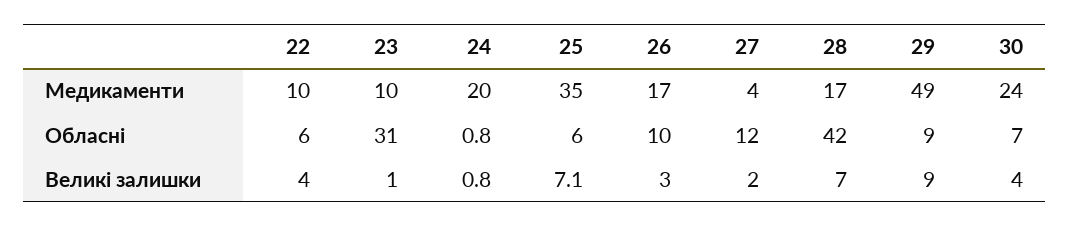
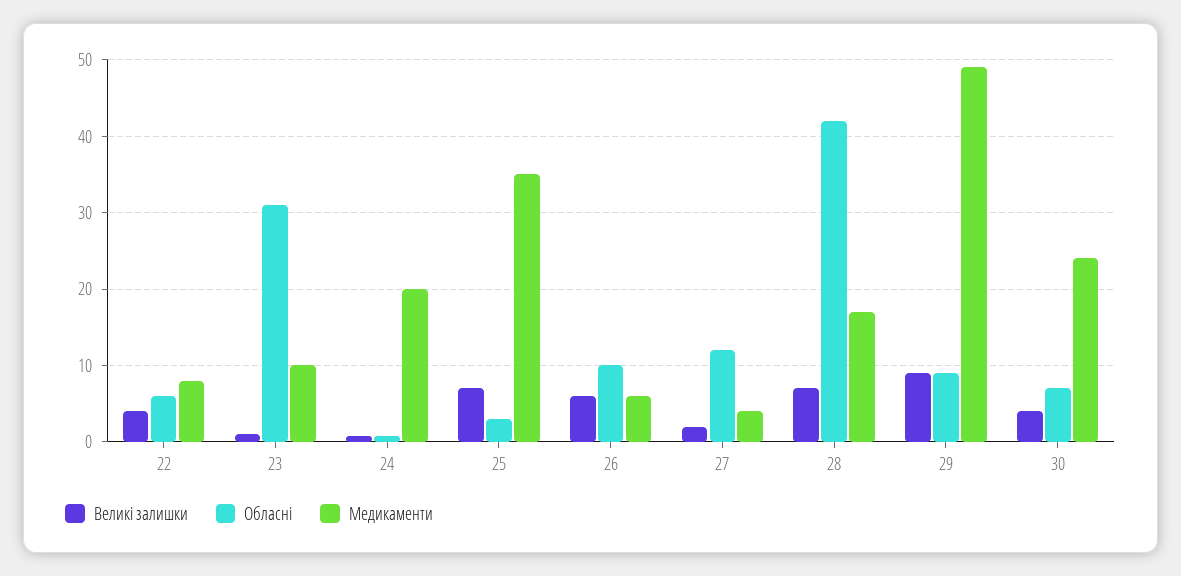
Медикаменти, 22: 10 -> 8
Медикаменти, 26: 17 -> 6
Обласні, 25: 6 -> 3
Великі залишки, 26: 3 -> 6

